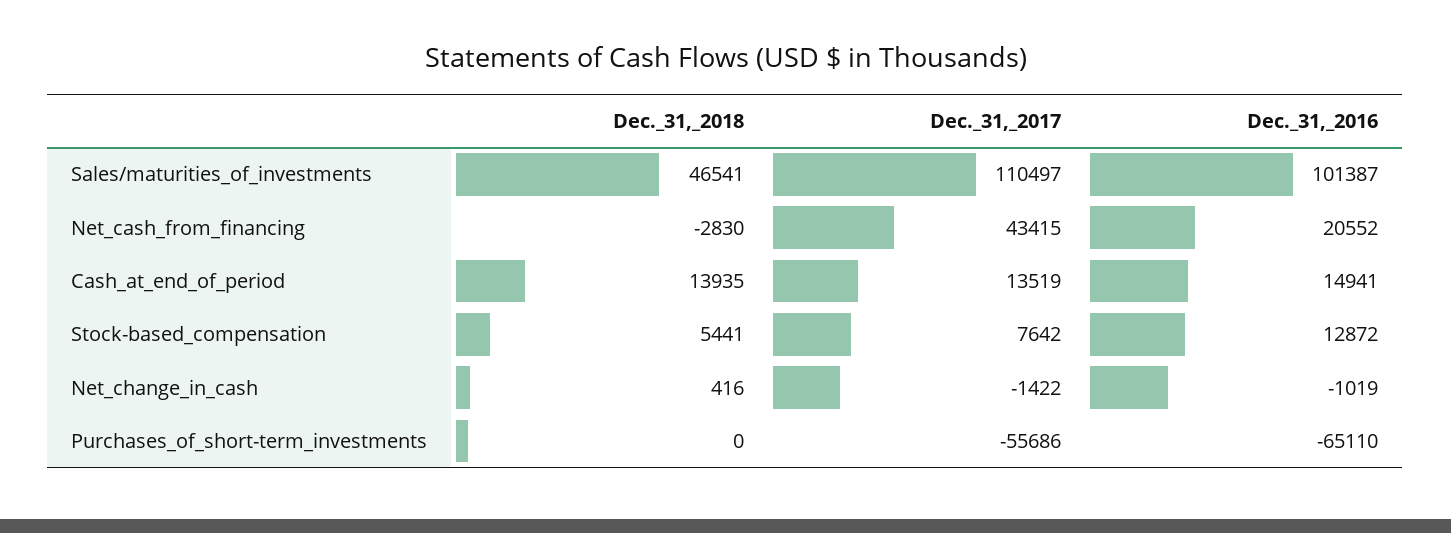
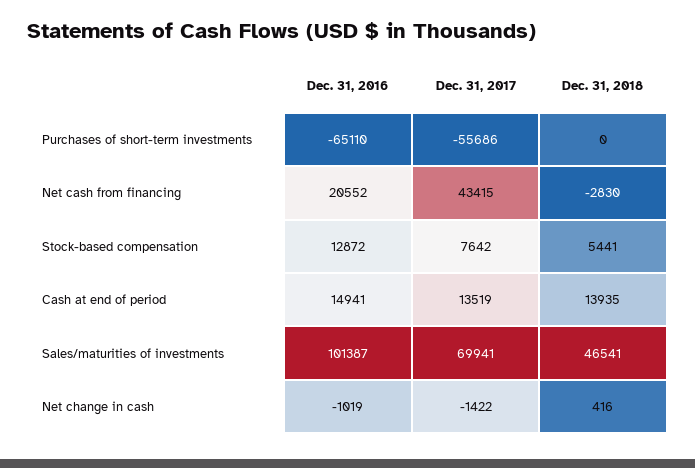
Dec._31,_2017, Sales/maturities_of_investments: 110497 -> 69941

